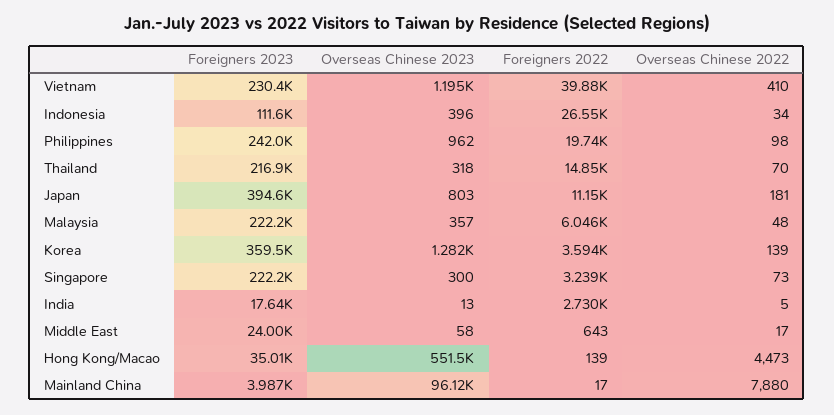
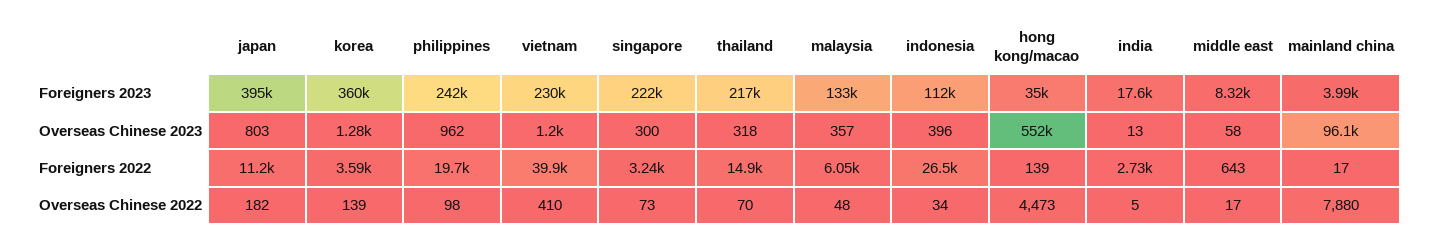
Overseas Chinese 2022, Japan: 181 -> 182
Foreigners 2023, Malaysia: 222200 -> 133000
Foreigners 2023, Middle East: 24000 -> 8320

